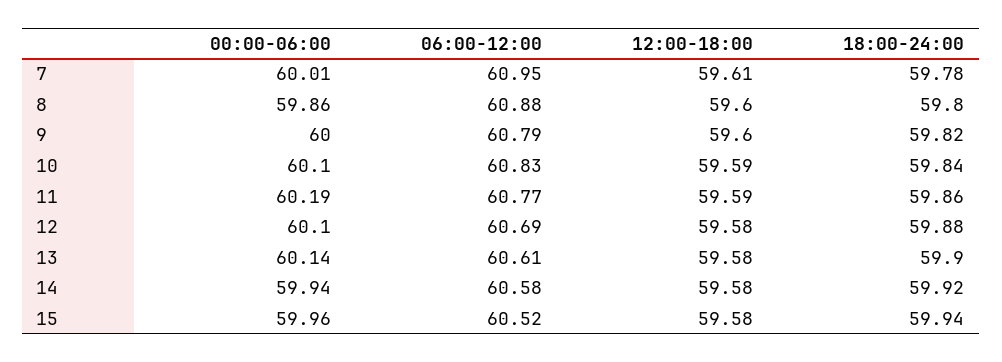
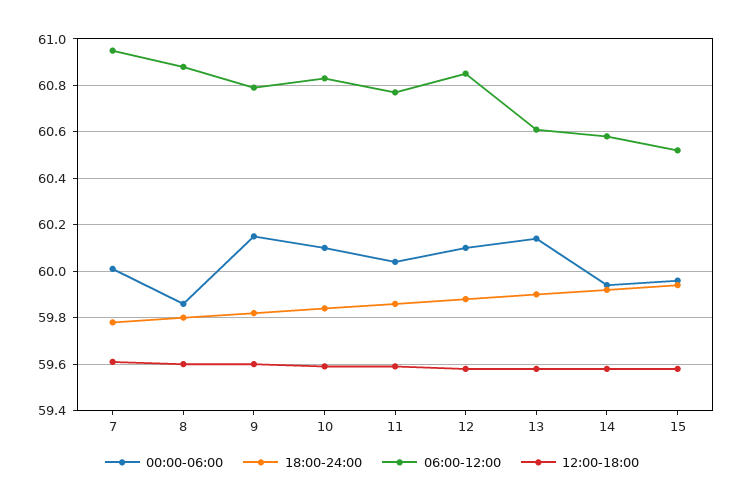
00:00-06:00, 9: 60 -> 60.15
00:00-06:00, 11: 60.19 -> 60.05
06:00-12:00, 12: 60.69 -> 60.85

